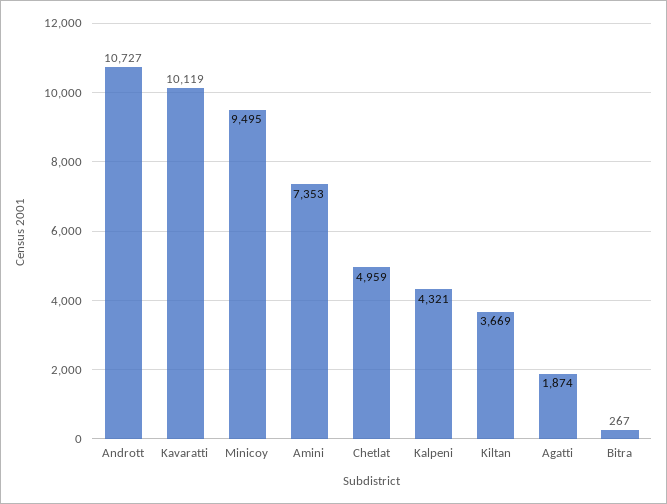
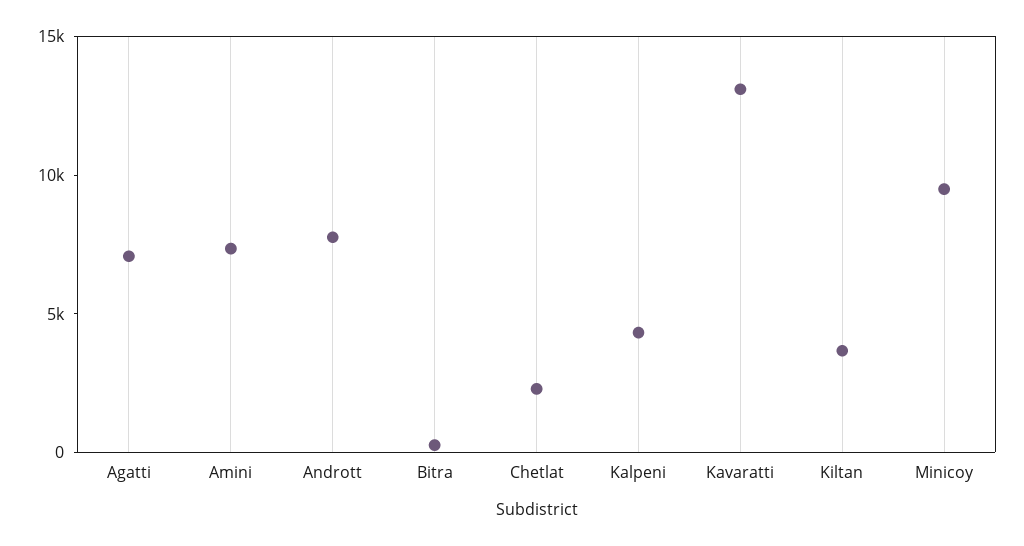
Andrott: 10727 -> 8000
Kavaratti: 10119 -> 13000
Chetlat: 4959 -> 2000
Agatti: 1874 -> 7000

